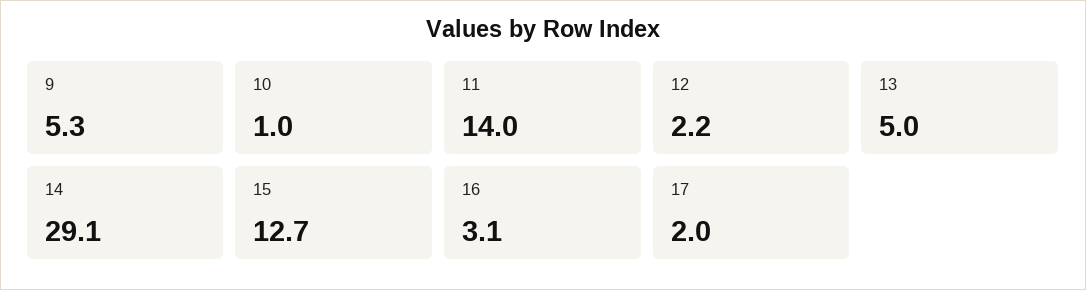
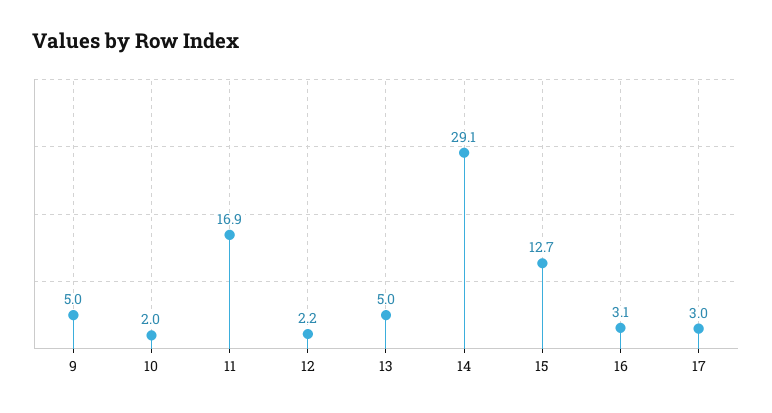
9: 5.3 -> 5
10: 1 -> 2
11: 14 -> 16.9
17: 2 -> 3

